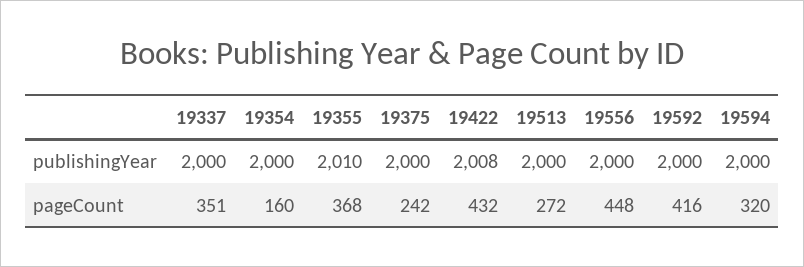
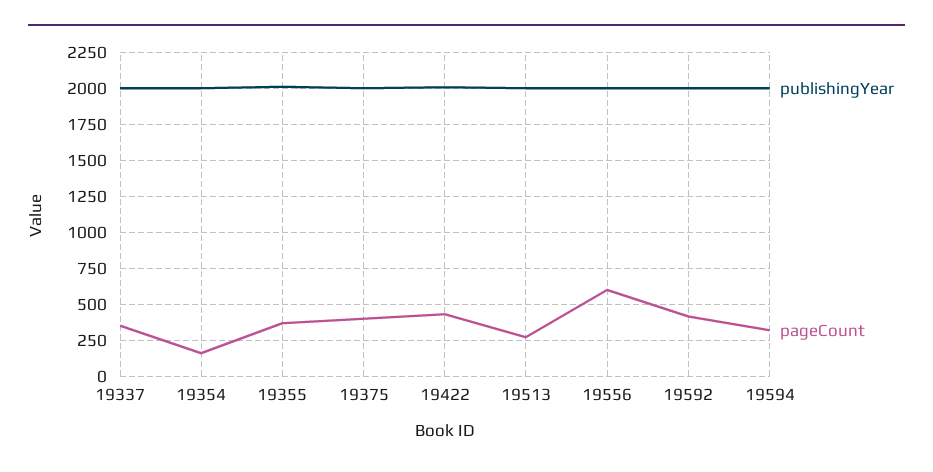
pageCount, 19375: 242 -> 400
pageCount, 19556: 448 -> 600

